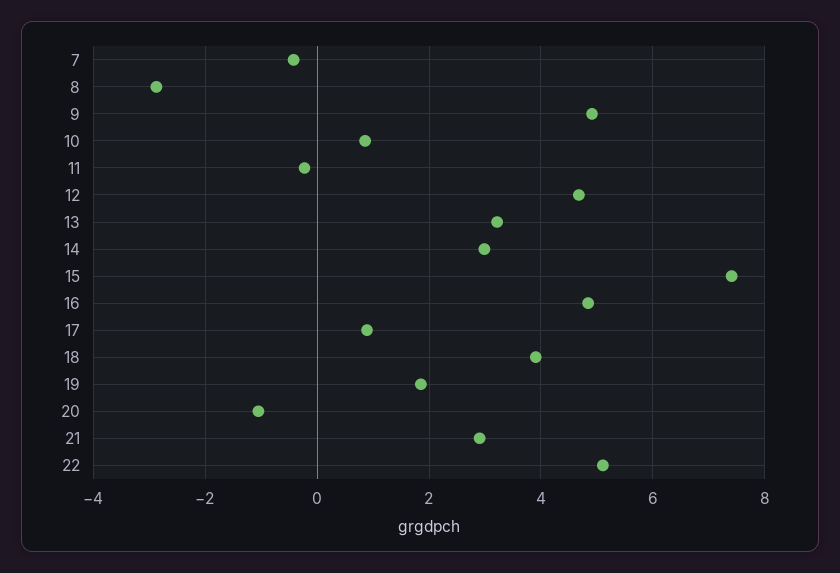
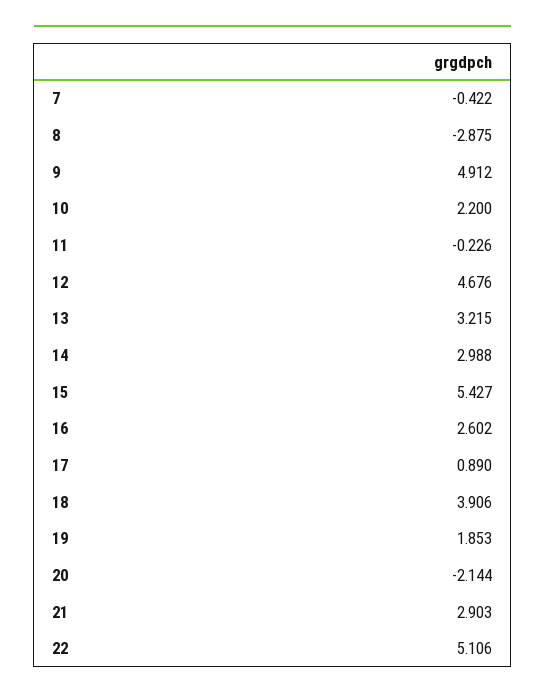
10: 0.8 -> 2.2
15: 7.4 -> 5.427
16: 4.8 -> 2.602
20: -1 -> -2.144

